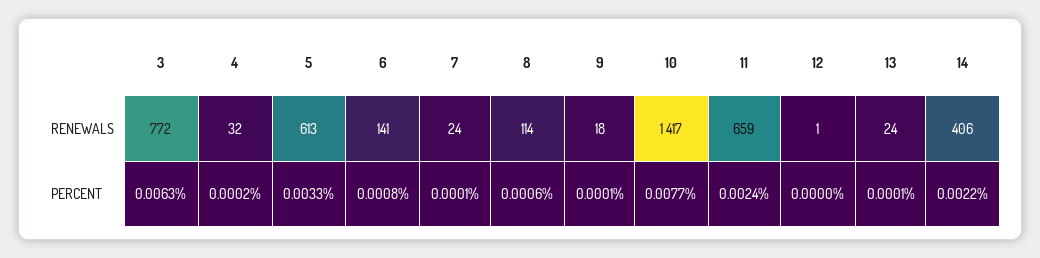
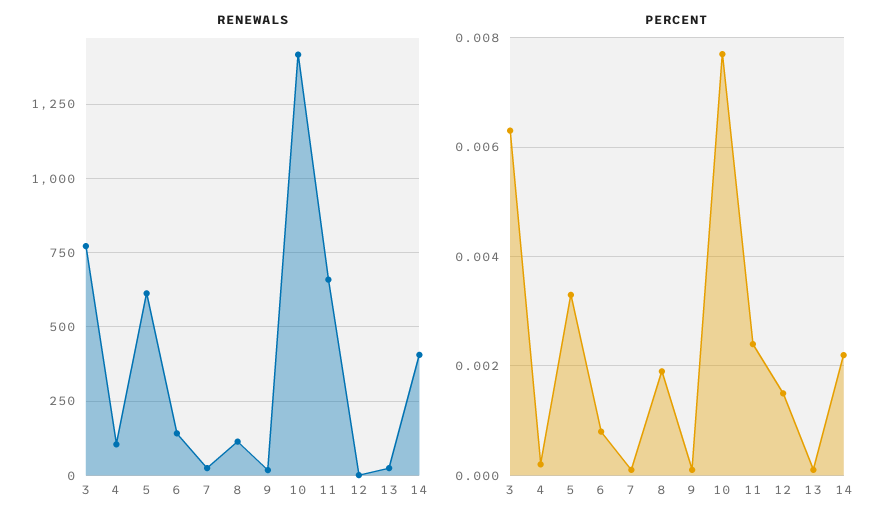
RENEWALS, 4: 32 -> 100
PERCENT, 8: 0.0006 -> 0.002
PERCENT, 12: 0 -> 0.0015

